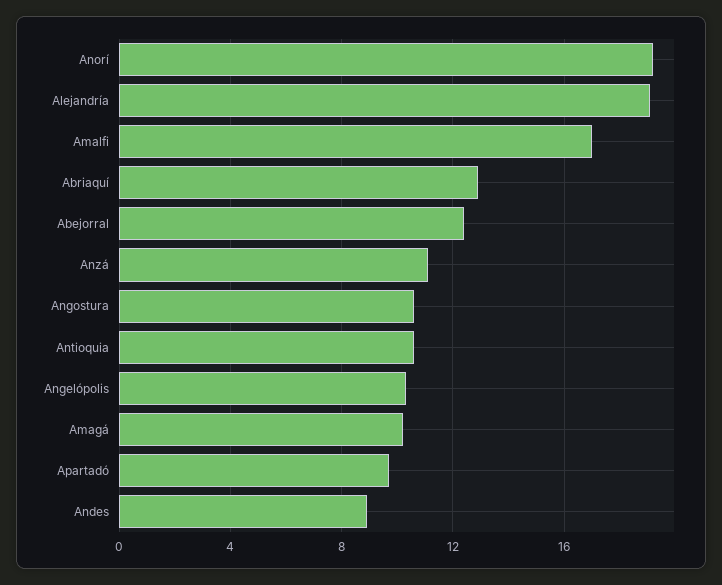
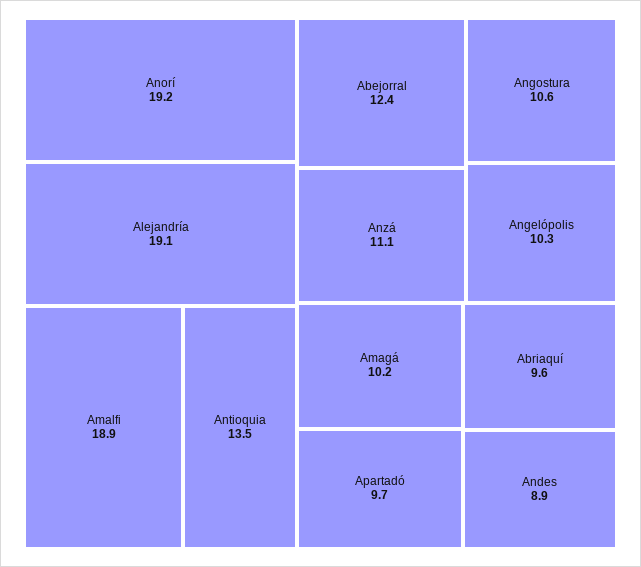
Amalfi: 17 -> 18.9
Abriaquí: 13 -> 9.6
Antioquia: 10.5 -> 13.5

